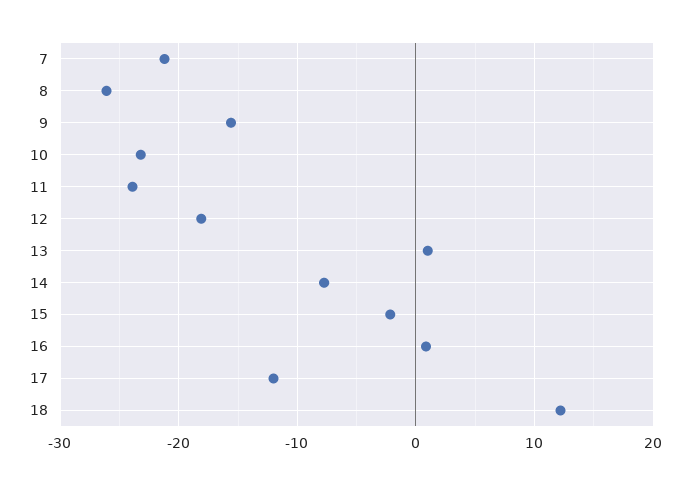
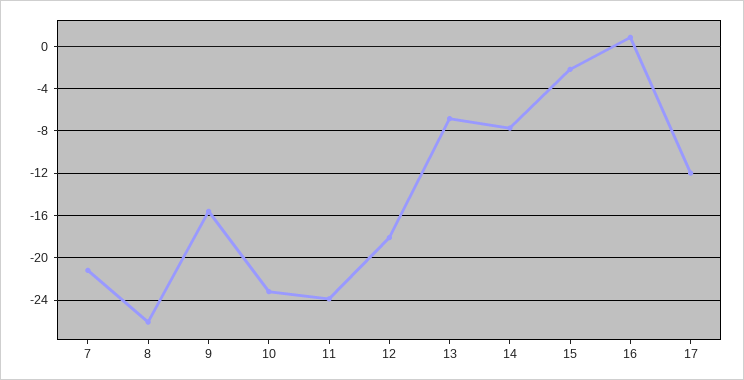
13: 1 -> -7
18: 12 -> none

